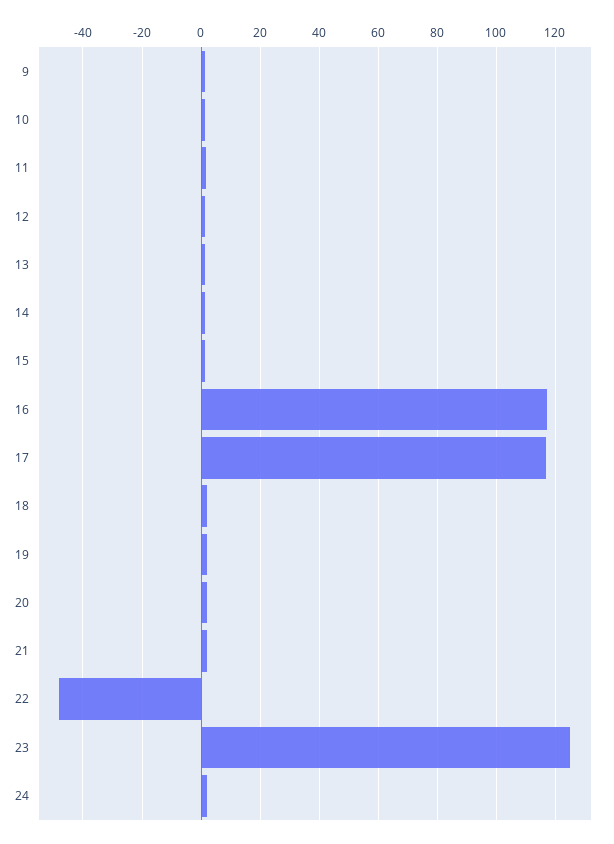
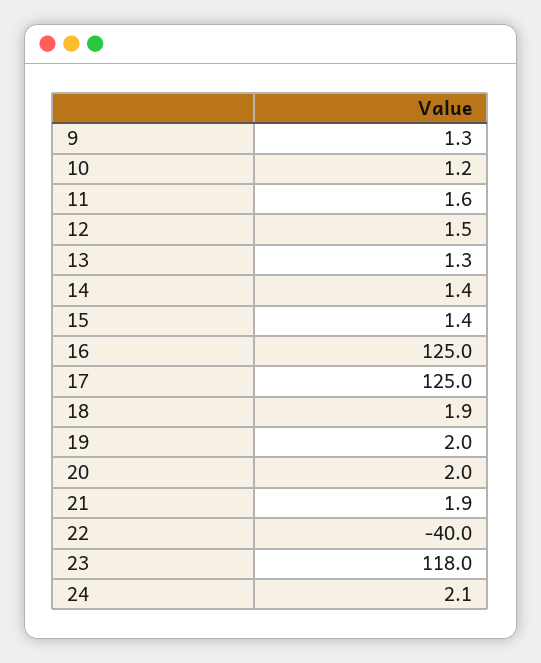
16: 117.5 -> 125
17: 117.5 -> 125
22: -47.5 -> -40
23: 125 -> 118

